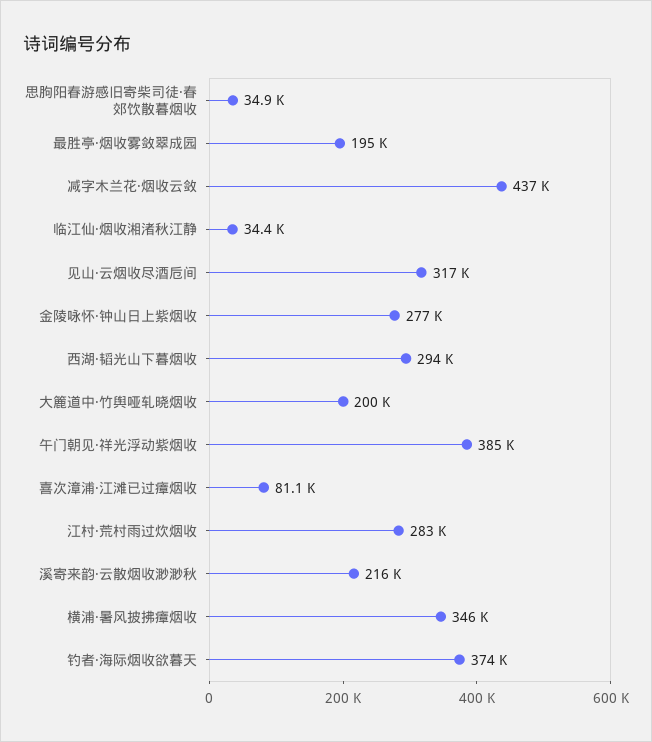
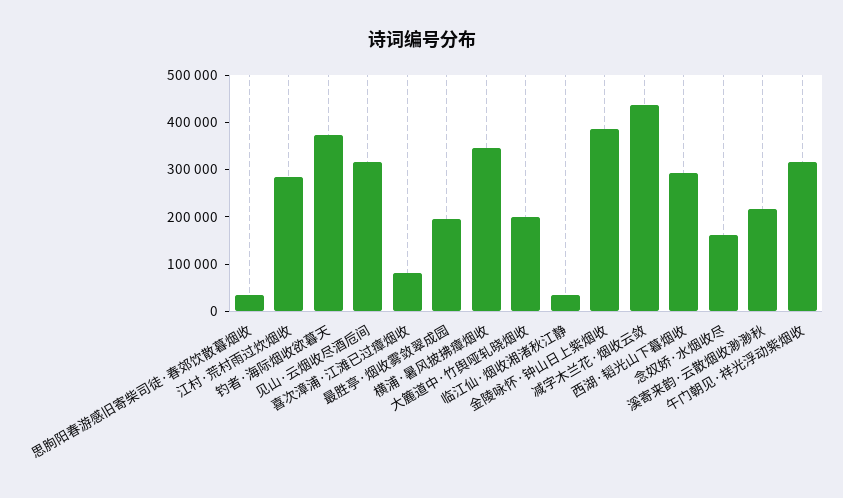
金陵咏怀·钟山日上紫烟收: 277000 -> 380000
午门朝见·祥光浮动紫烟收: 385000 -> 320000
念奴娇·水烟收尽: none -> 160000

